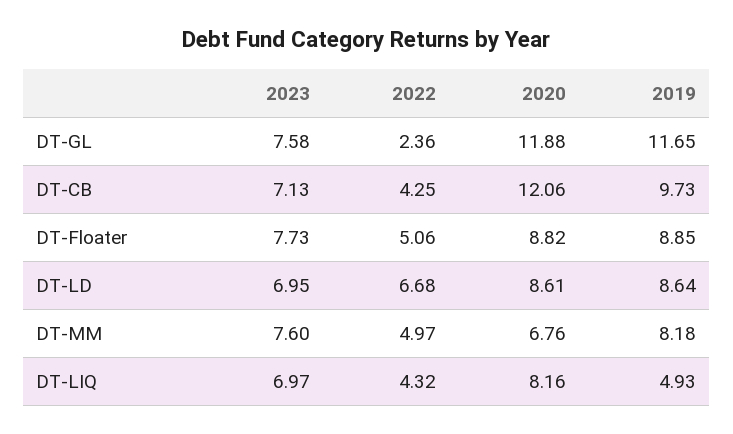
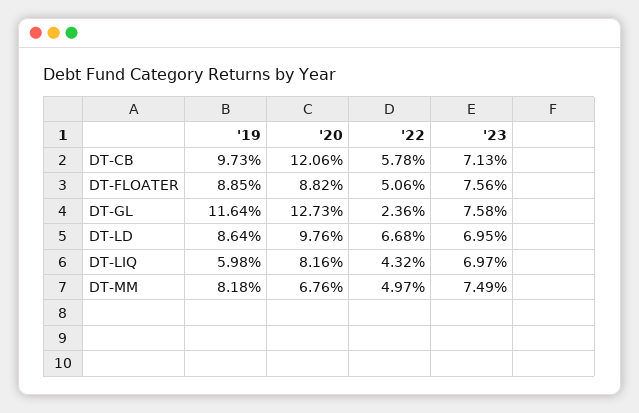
2020, DT-GL: 11.88 -> 12.73
2019, DT-GL: 11.65 -> 11.64
2022, DT-CB: 4.25 -> 5.78
2023, DT-Floater: 7.73 -> 7.56
2020, DT-LD: 8.61 -> 9.76
2023, DT-MM: 7.6 -> 7.49
2019, DT-LIQ: 4.93 -> 5.98

